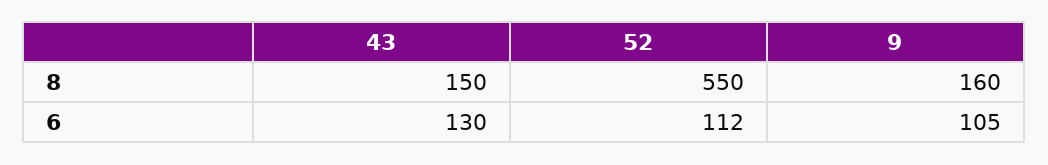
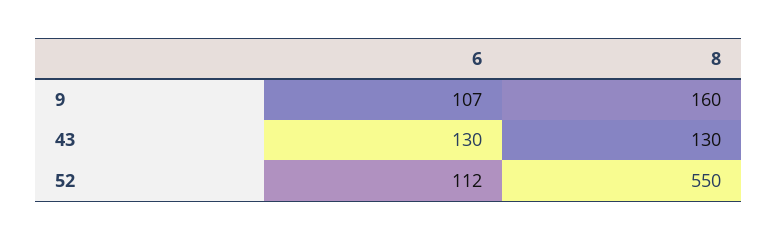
43, 8: 150 -> 130
9, 6: 105 -> 107

